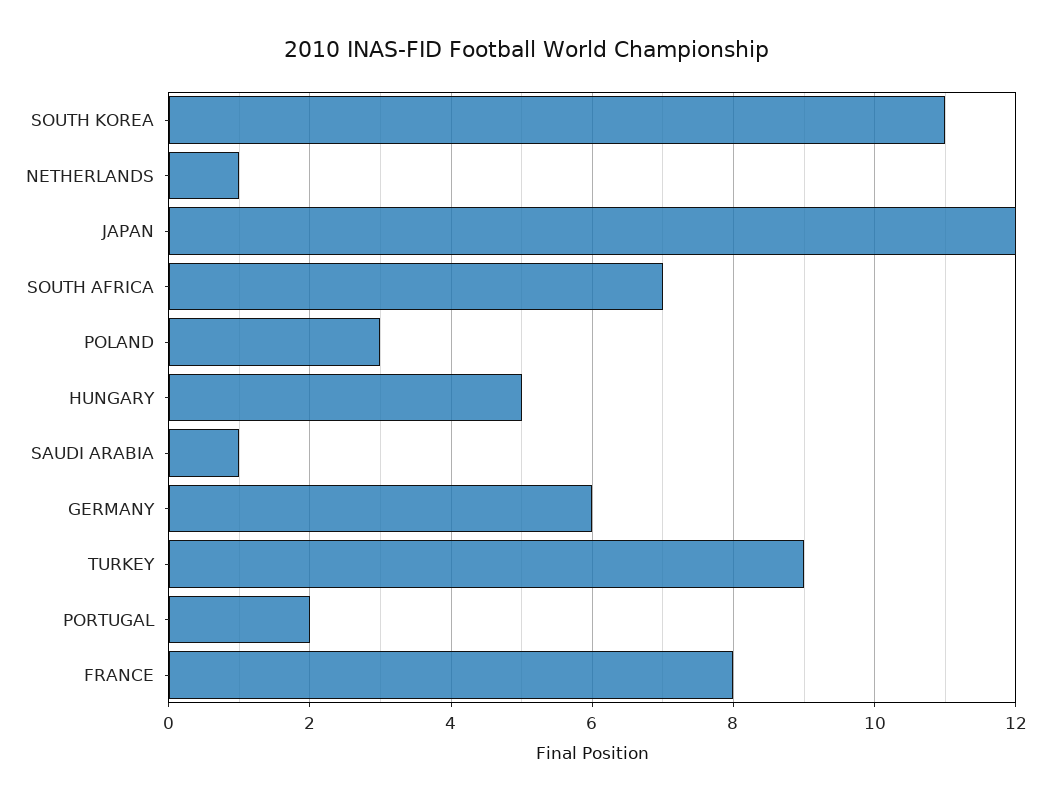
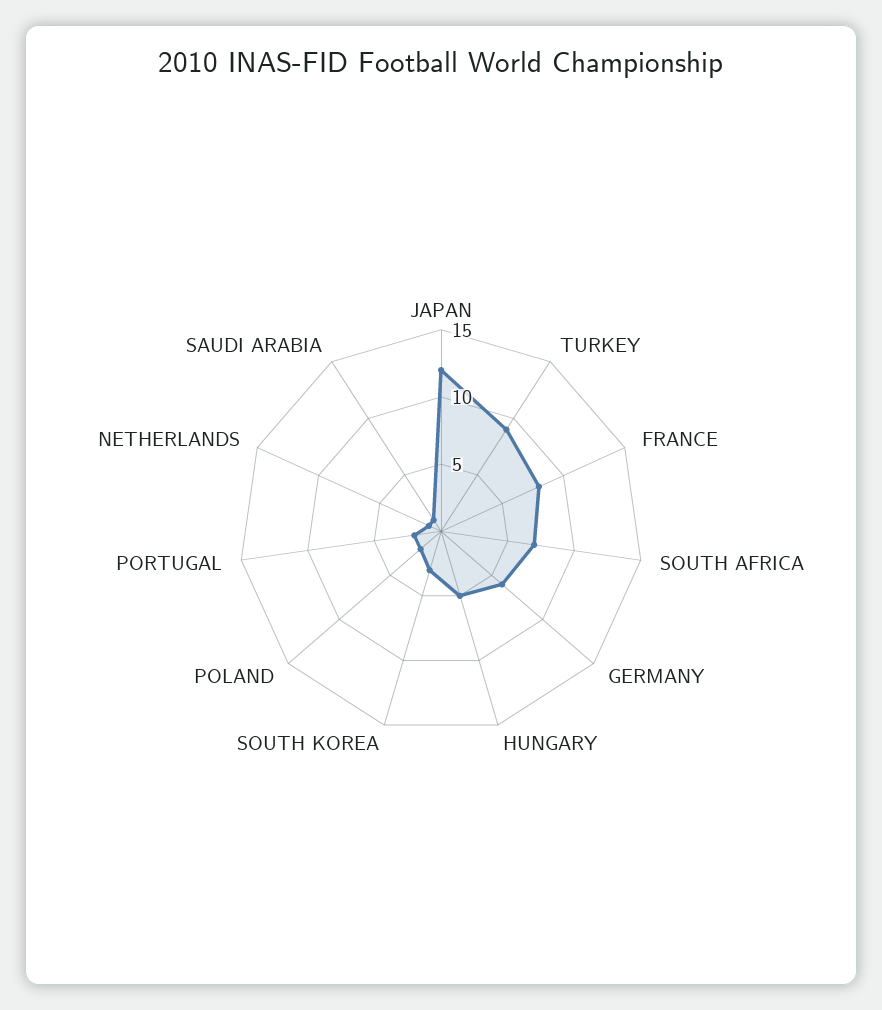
SOUTH KOREA: 11 -> 3
POLAND: 3 -> 2

